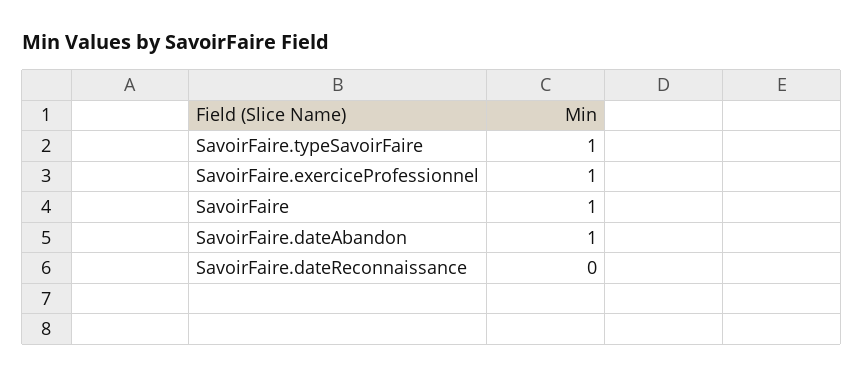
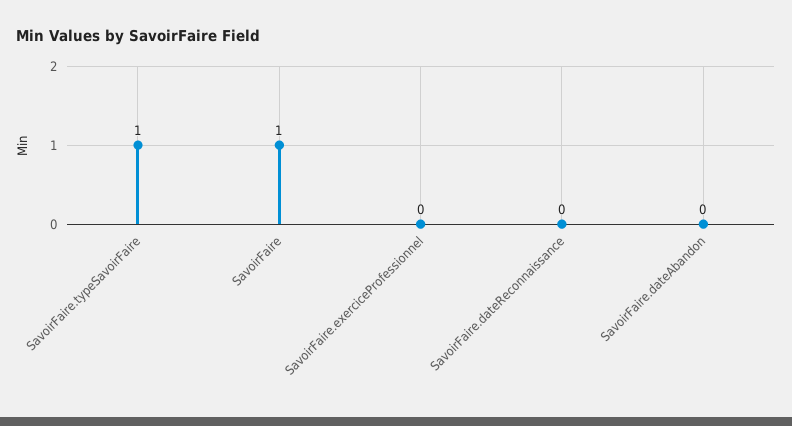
SavoirFaire.exerciceProfessionnel: 1 -> 0
SavoirFaire.dateAbandon: 1 -> 0

